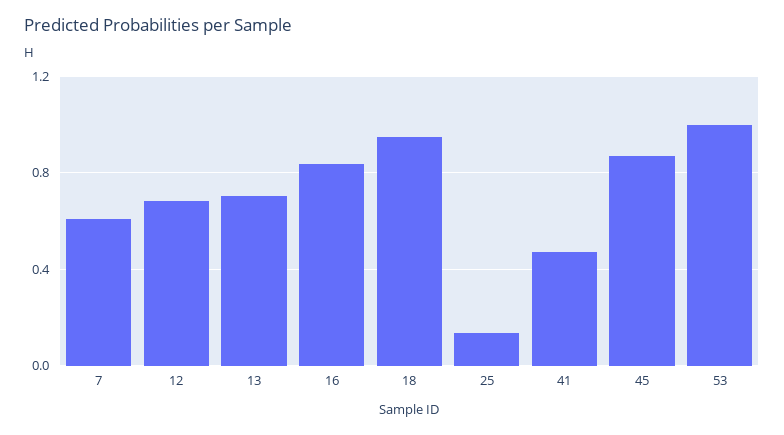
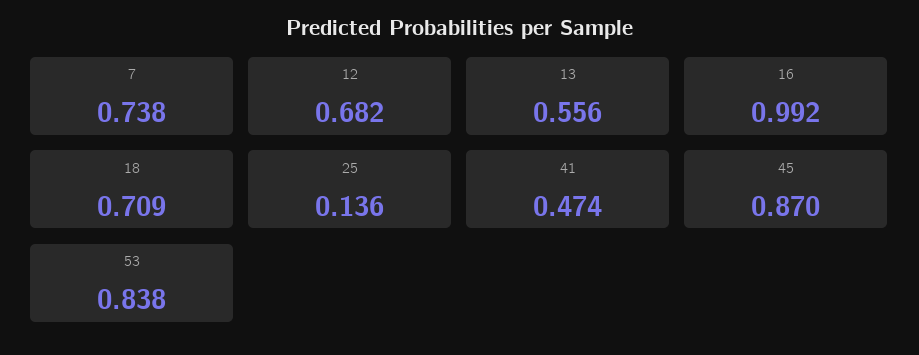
7: 0.6 -> 0.738
13: 0.7 -> 0.556
16: 0.85 -> 0.992
18: 0.95 -> 0.709
53: 1 -> 0.838

